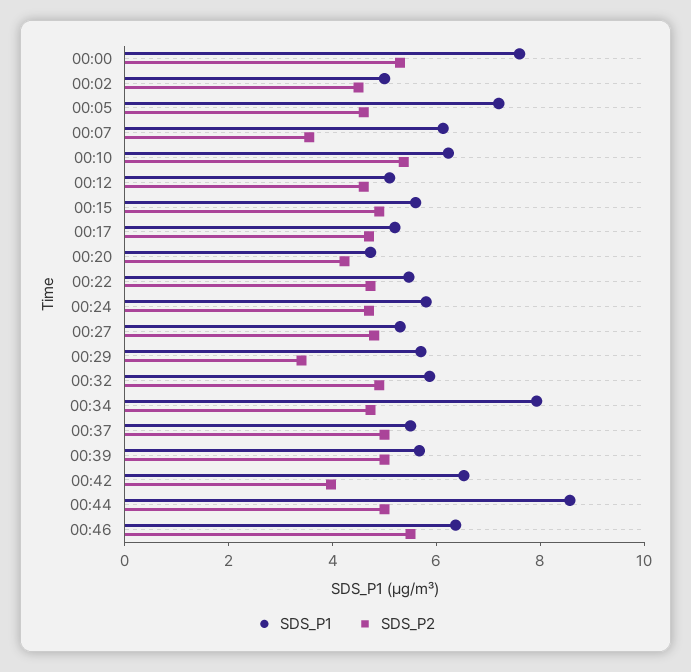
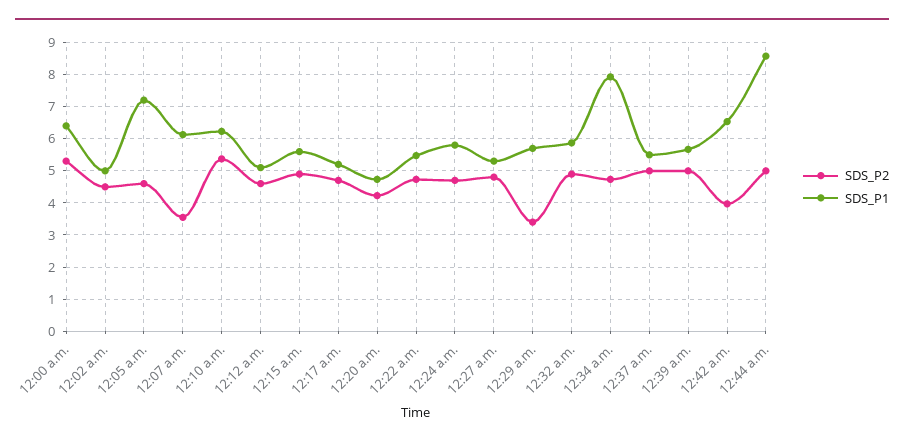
SDS_P1, 00:00: 7.5 -> 6.4
SDS_P1, 00:46: 6.5 -> none
SDS_P2, 00:46: 5.5 -> none

